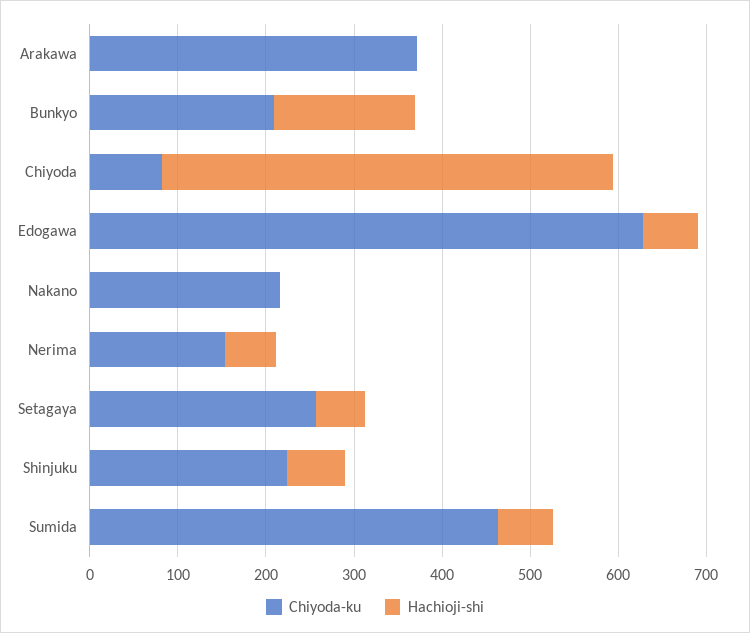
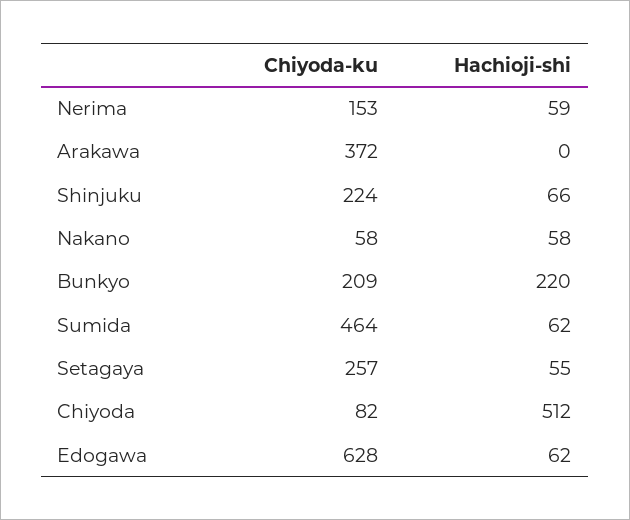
Hachioji-shi, Bunkyo: 160 -> 220
Chiyoda-ku, Nakano: 220 -> 58
Hachioji-shi, Nakano: 0 -> 58

